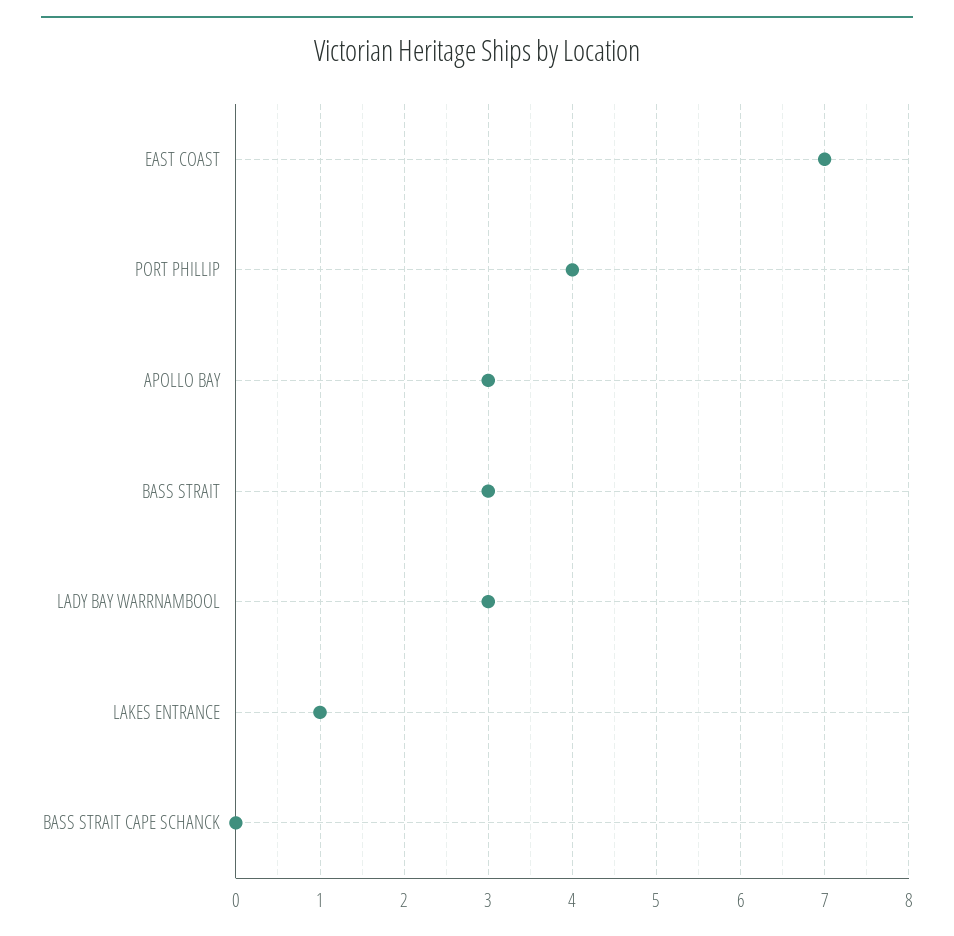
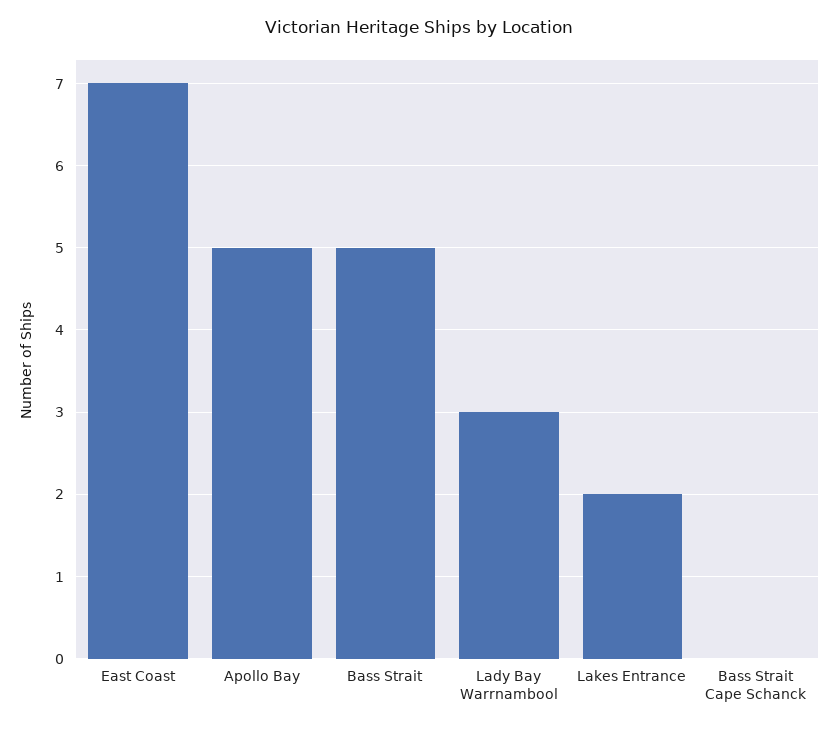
PORT PHILLIP: 4 -> none
APOLLO BAY: 3 -> 5
BASS STRAIT: 3 -> 5
LAKES ENTRANCE: 1 -> 2

